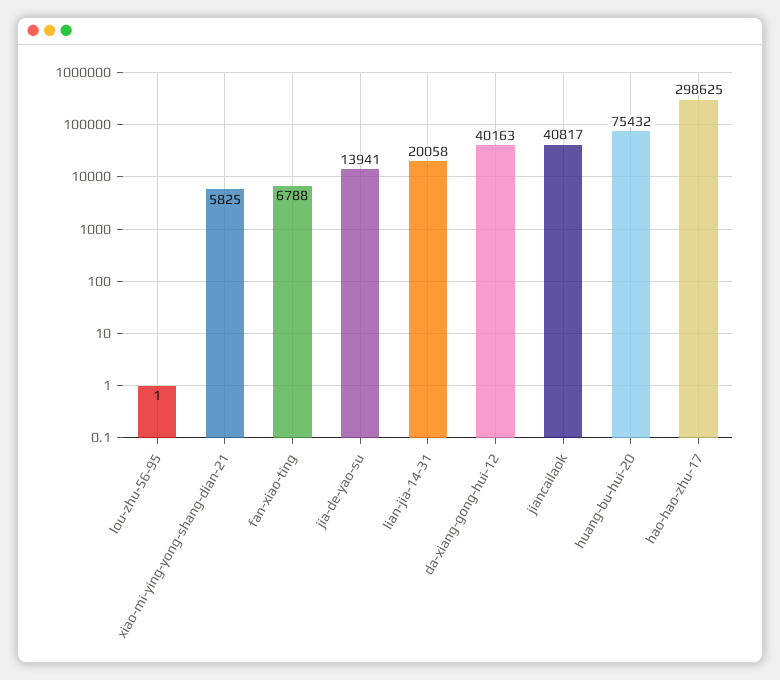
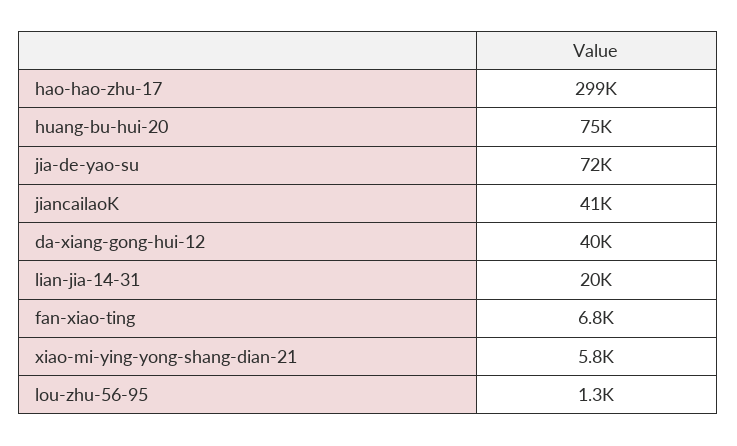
lou-zhu-56-95: 1 -> 1300
jia-de-yao-su: 13941 -> 72000

